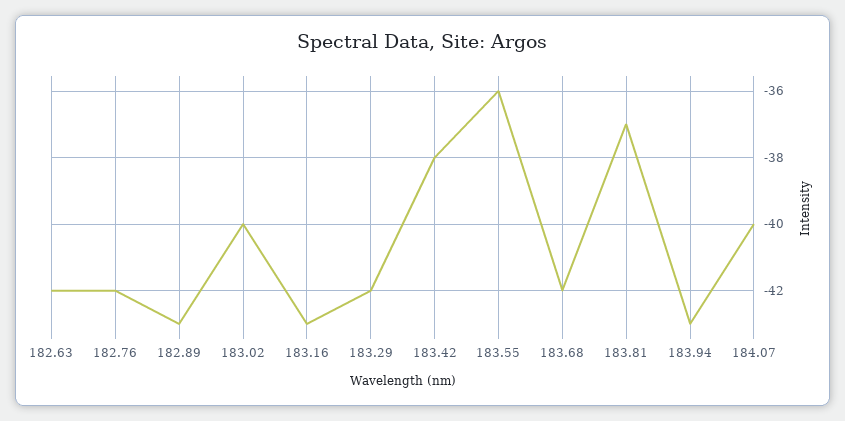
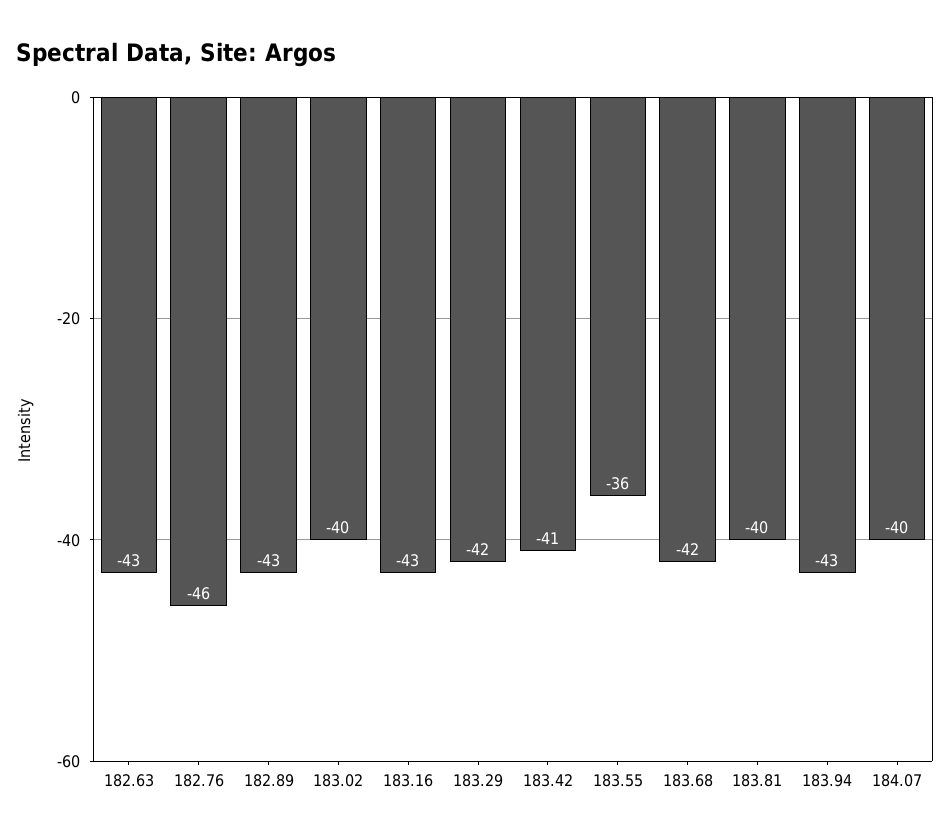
182.63: -42 -> -43
182.76: -42 -> -46
183.42: -38 -> -41
183.81: -37 -> -40

